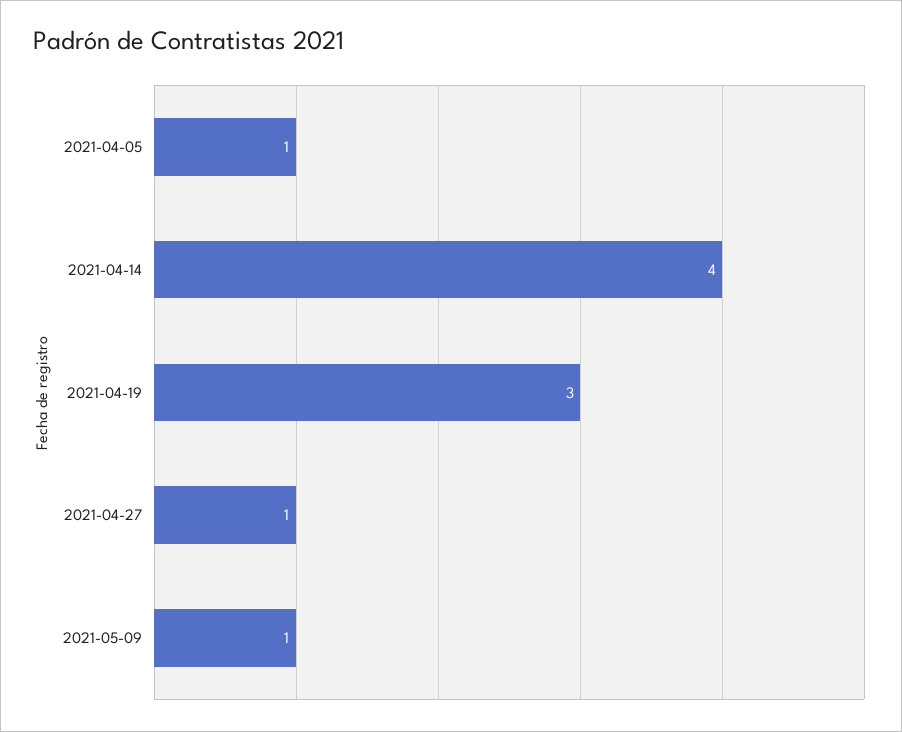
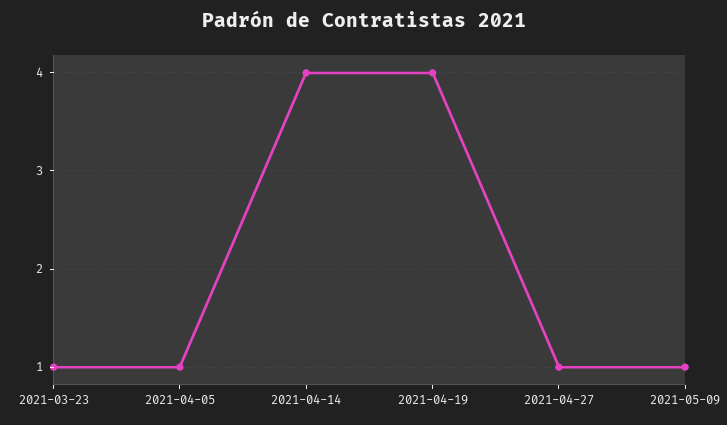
2021-04-19: 3 -> 4
2021-03-23: none -> 1

